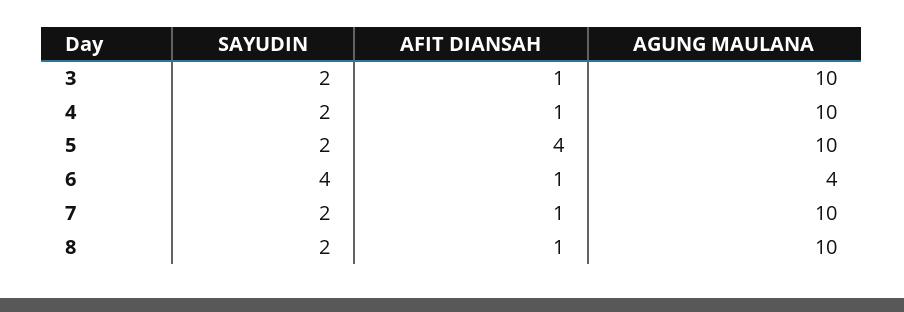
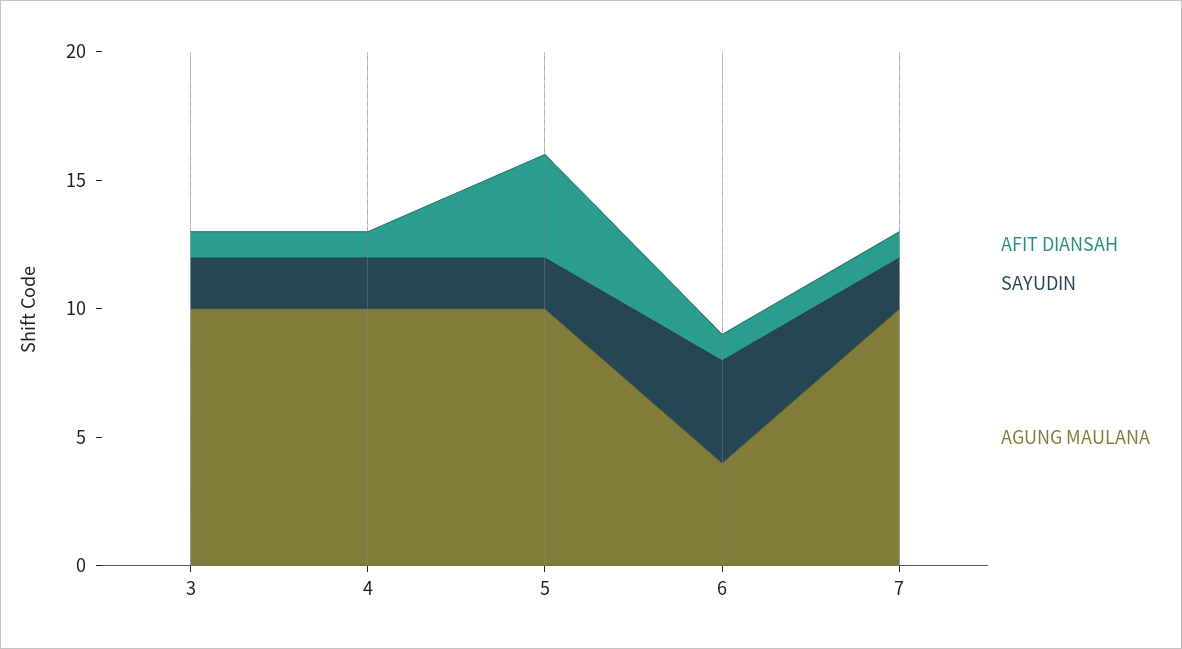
SAYUDIN, 8: 2 -> none
AFIT DIANSAH, 8: 1 -> none
AGUNG MAULANA, 8: 10 -> none

